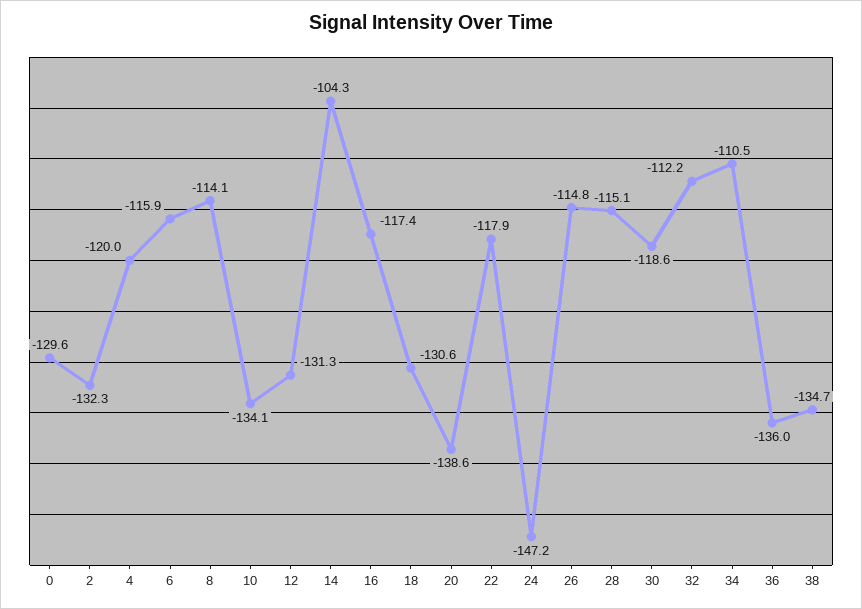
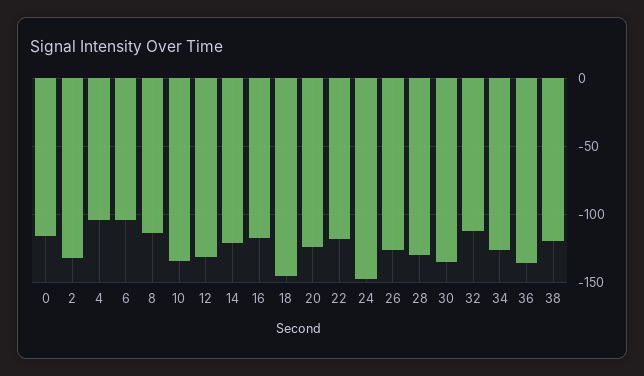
0: -129.6 -> -115
4: -120 -> -105
6: -115.9 -> -105
14: -104.3 -> -120
18: -130.6 -> -145
20: -138.6 -> -125
26: -114.8 -> -125
28: -115.1 -> -130
30: -118.6 -> -135
34: -110.5 -> -125
38: -134.7 -> -120

